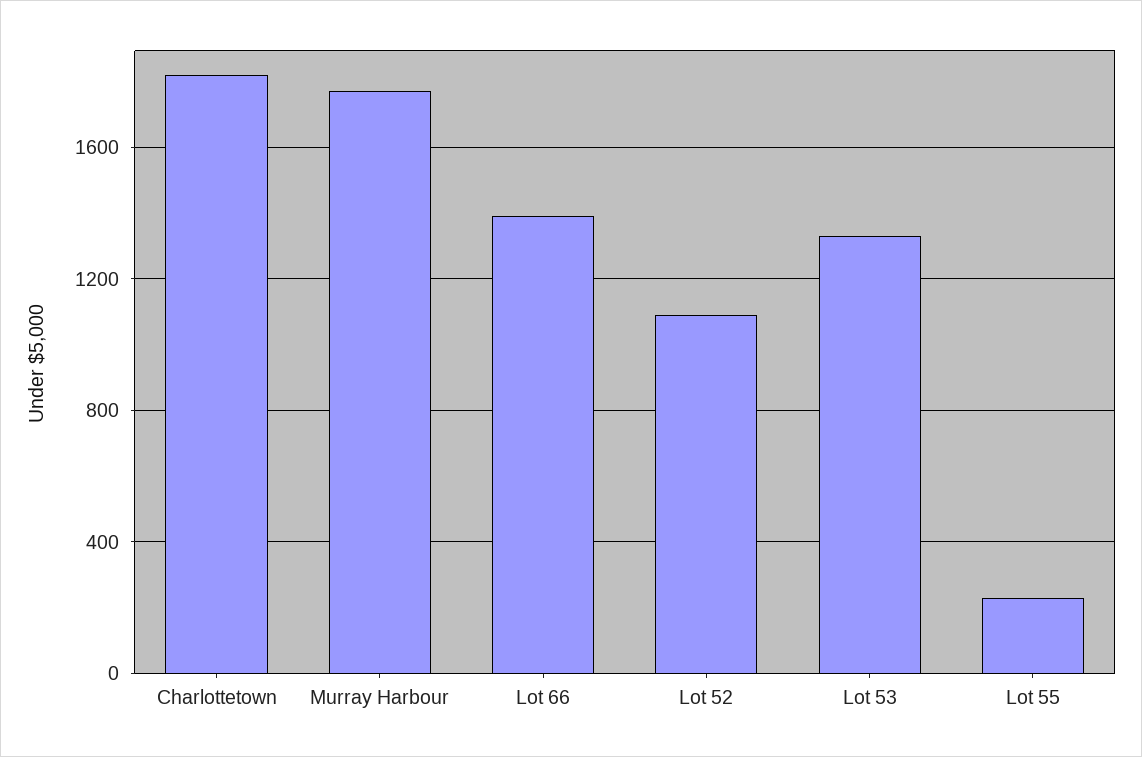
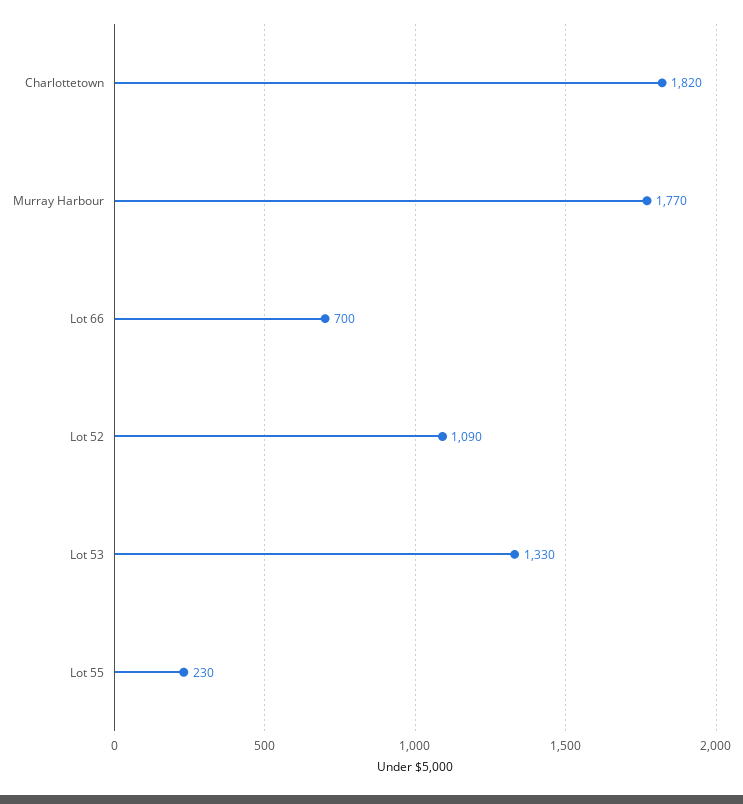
Lot 66: 1400 -> 700

